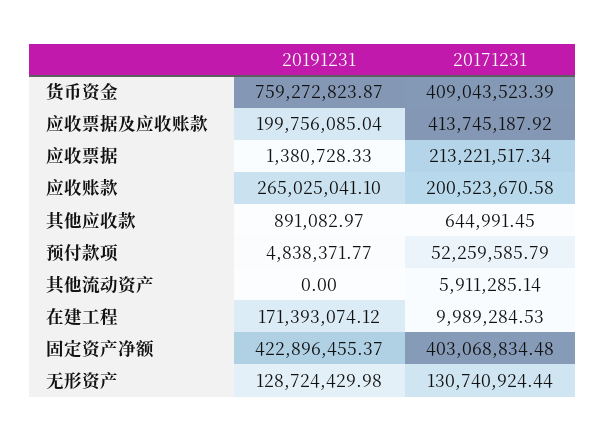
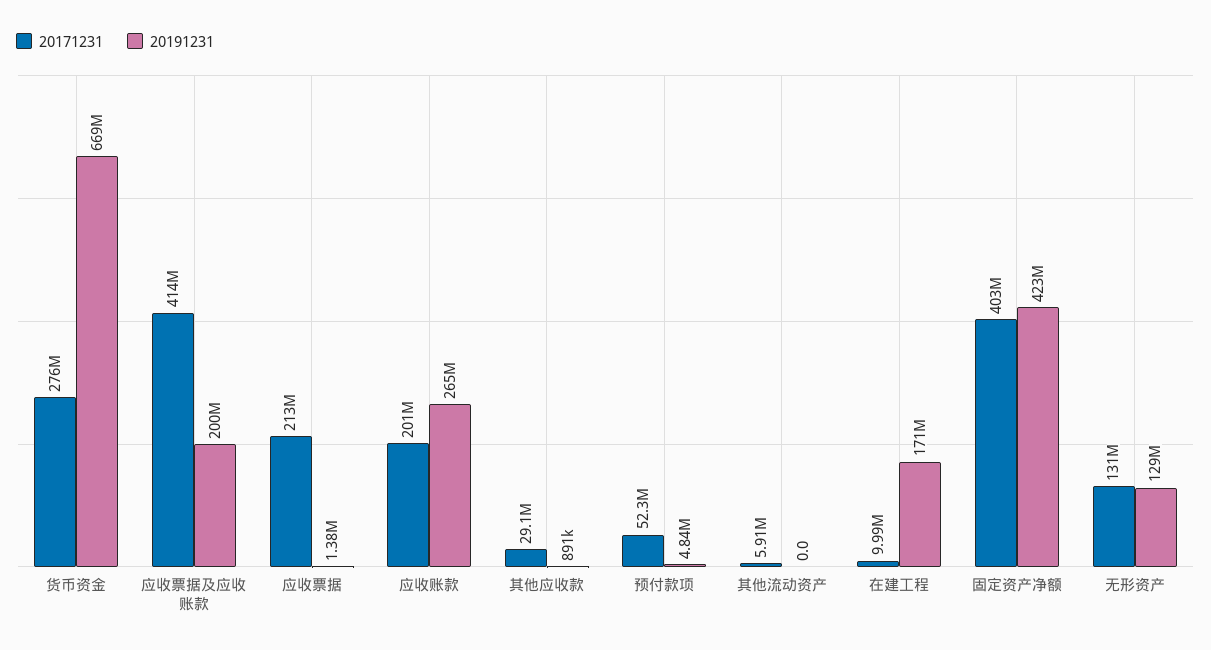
20191231, 货币资金: 759272823.87 -> 669000000
20171231, 货币资金: 409043523.39 -> 276000000
20171231, 其他应收款: 644991.45 -> 29100000

